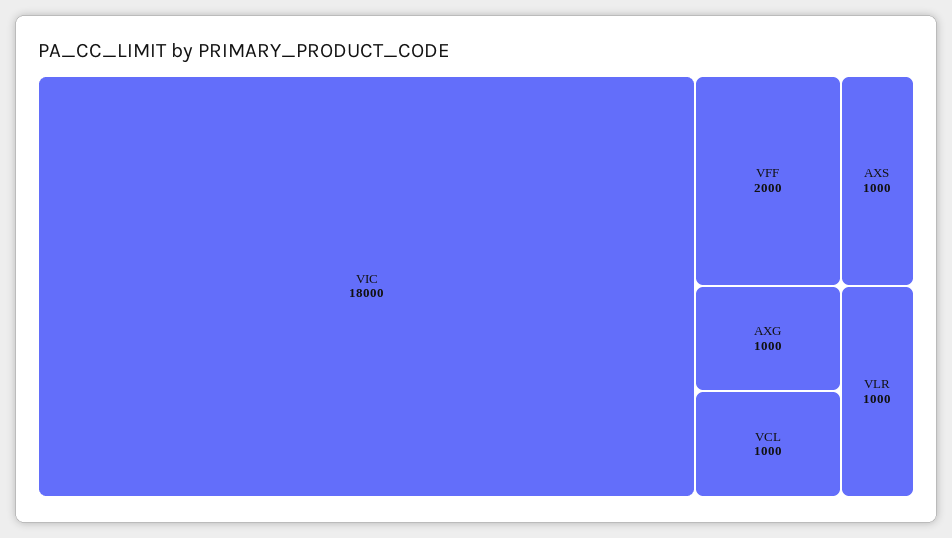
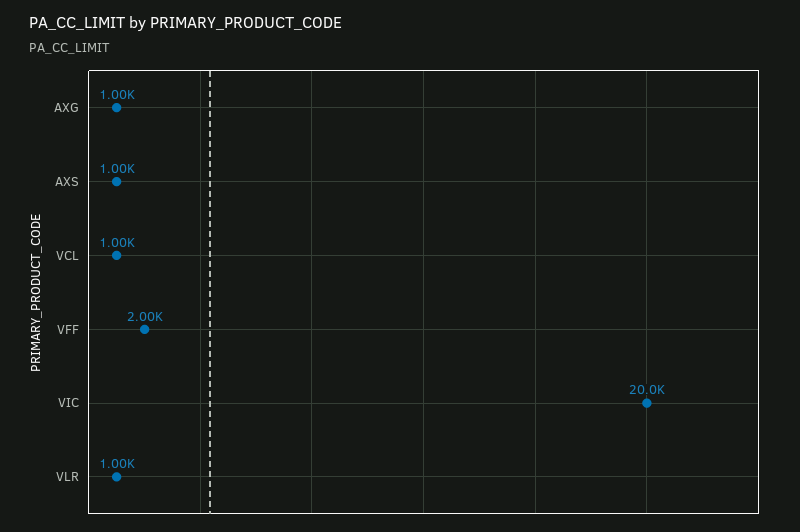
VIC: 18000 -> 20000

